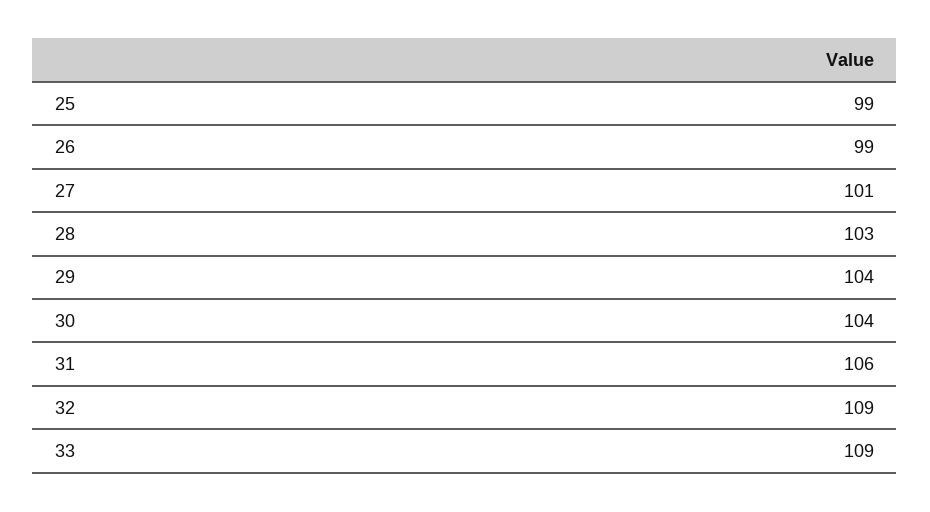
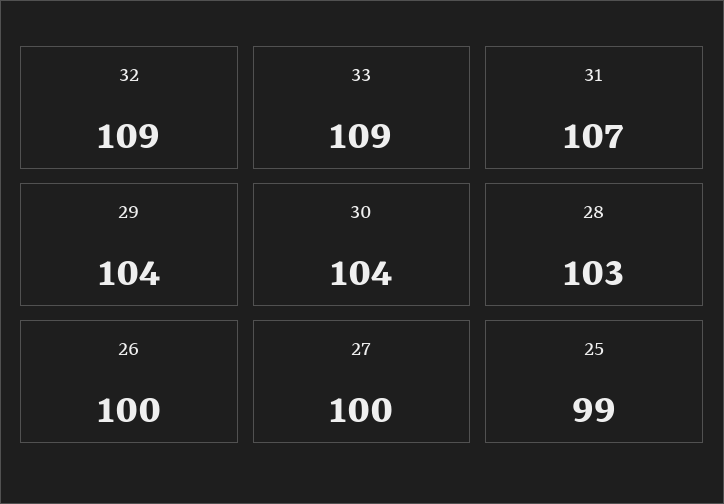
26: 99 -> 100
27: 101 -> 100
31: 106 -> 107

